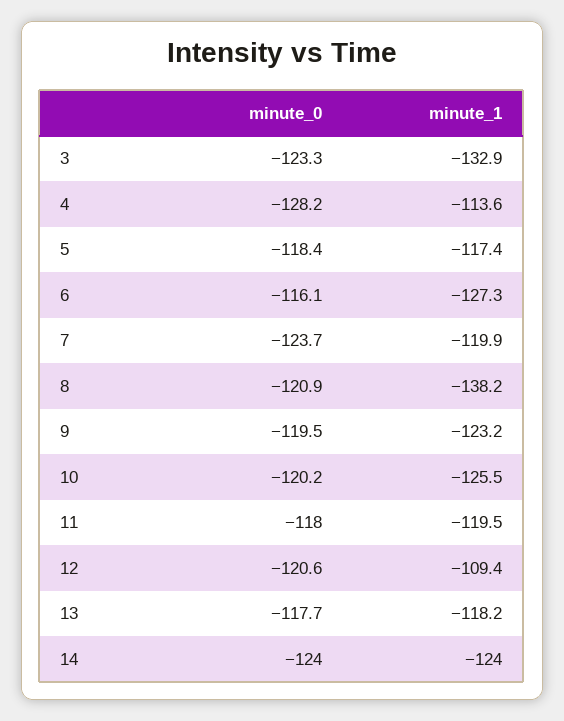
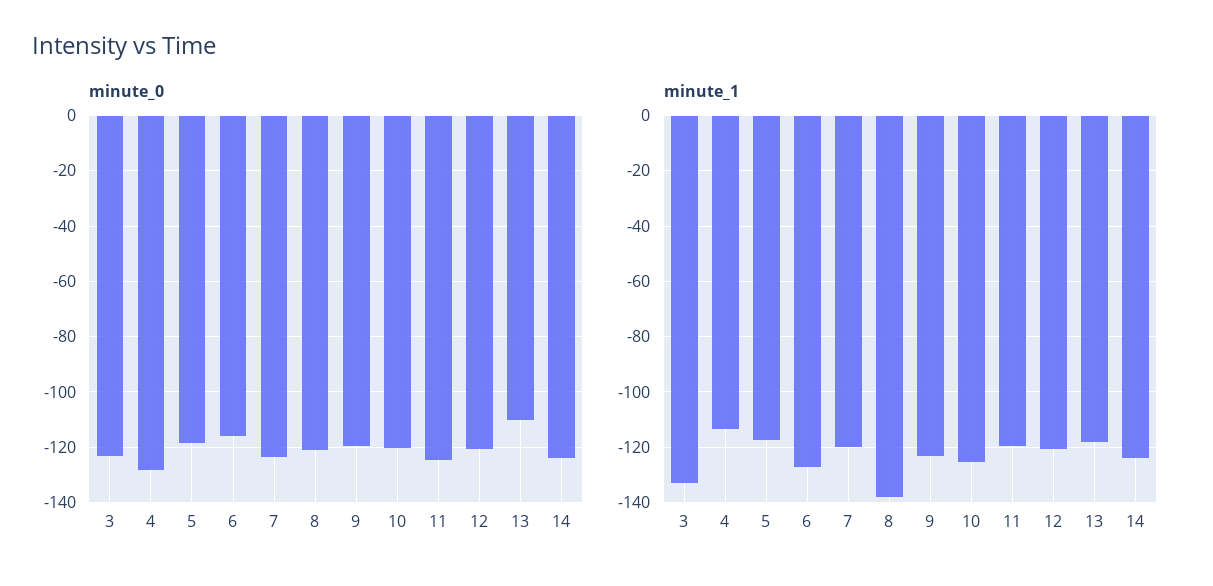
minute_0, 11: -118 -> -125
minute_1, 12: -109.4 -> -120
minute_0, 13: -117.7 -> -110

